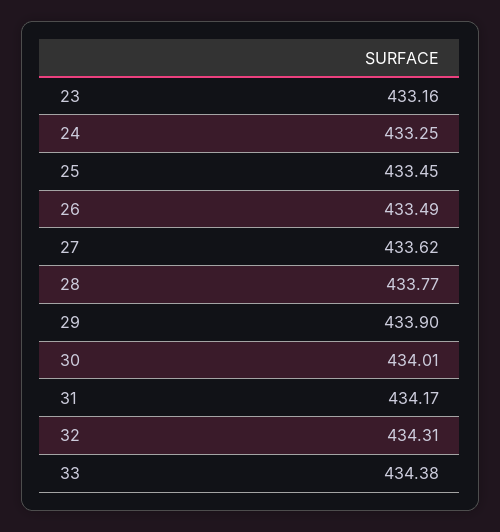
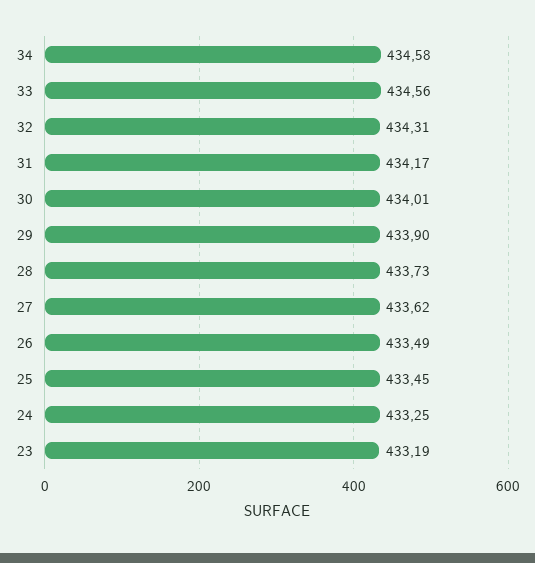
23: 433.16 -> 433.19
28: 433.77 -> 433.73
33: 434.38 -> 434.56
34: none -> 434.58

